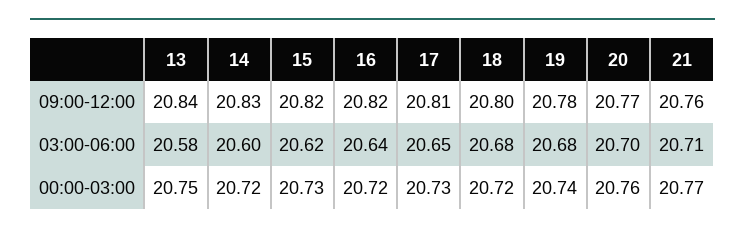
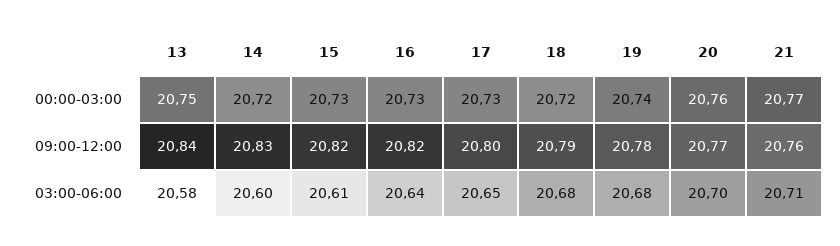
17, 09:00-12:00: 20.81 -> 20.8
18, 09:00-12:00: 20.8 -> 20.79
15, 03:00-06:00: 20.62 -> 20.61
16, 00:00-03:00: 20.72 -> 20.73

